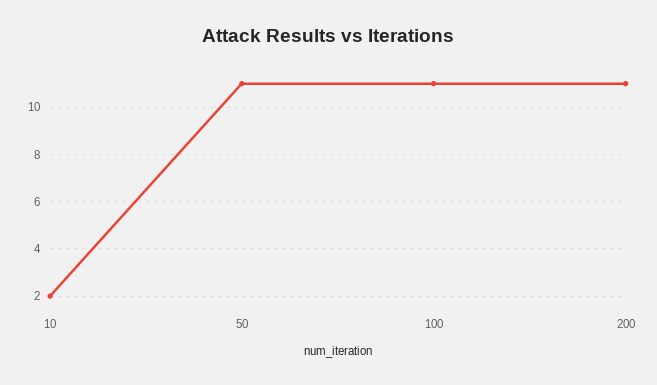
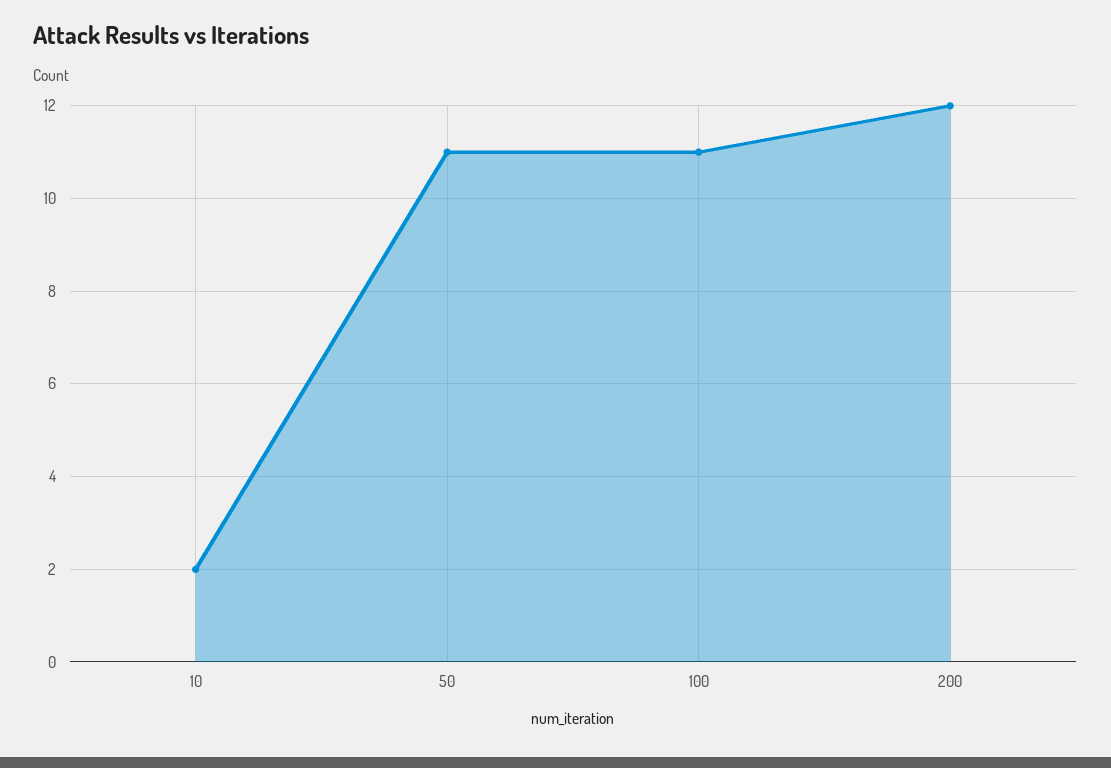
200: 11 -> 12

